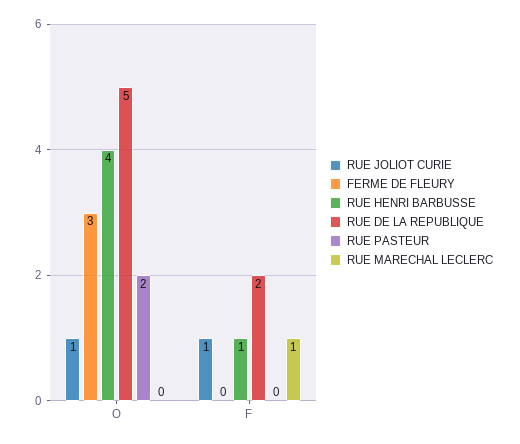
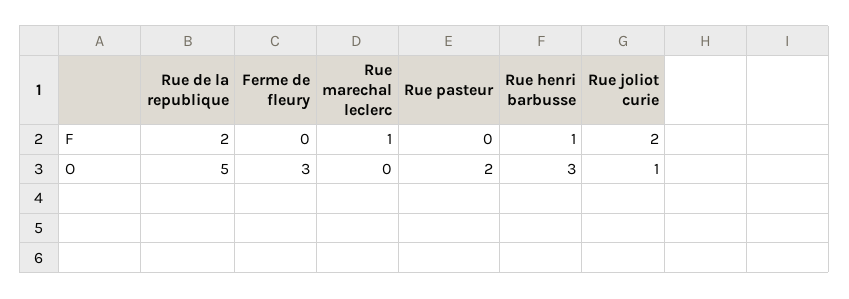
RUE HENRI BARBUSSE, O: 4 -> 3
RUE JOLIOT CURIE, F: 1 -> 2

